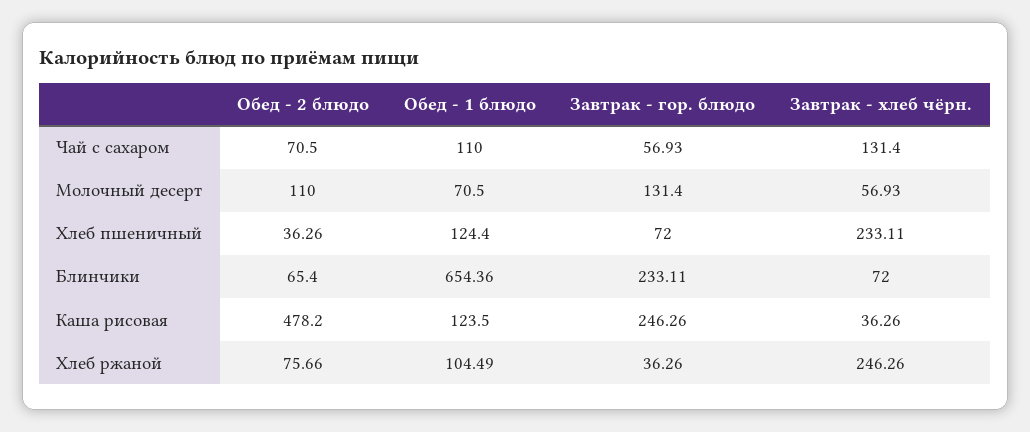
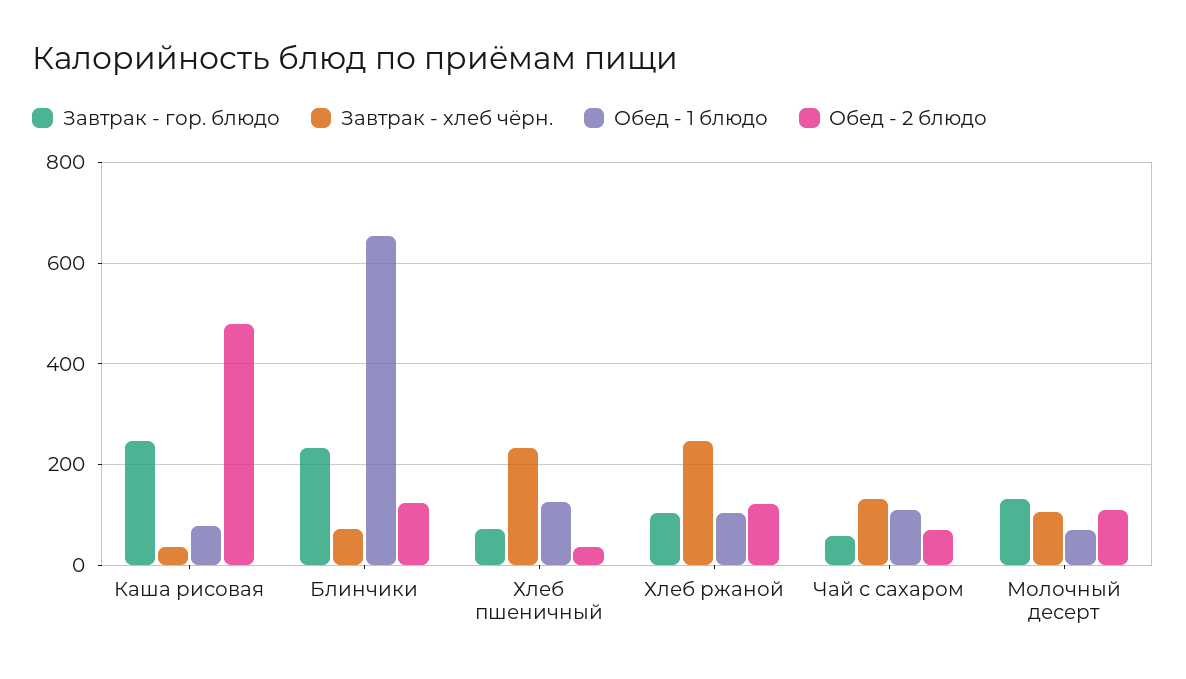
Завтрак - хлеб чёрн., Молочный десерт: 56.93 -> 100
Обед - 2 блюдо, Блинчики: 65.4 -> 120
Обед - 1 блюдо, Каша рисовая: 123.5 -> 80
Обед - 2 блюдо, Хлеб ржаной: 75.66 -> 120
Завтрак - гор. блюдо, Хлеб ржаной: 36.26 -> 100

